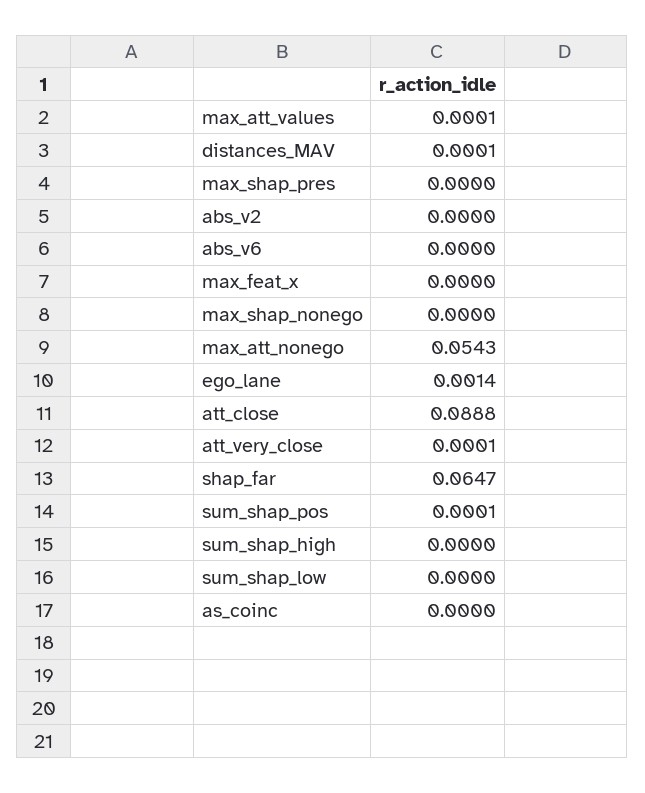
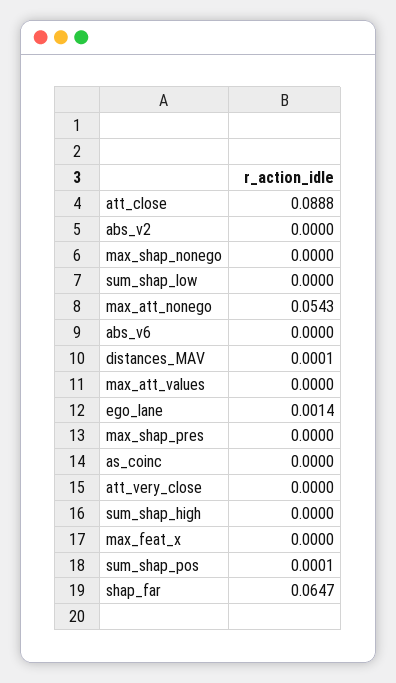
max_att_values: 0.0001 -> 0
att_very_close: 0.0001 -> 0

